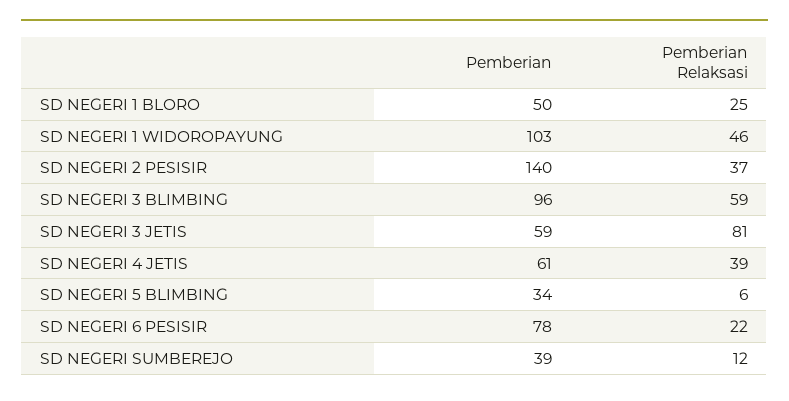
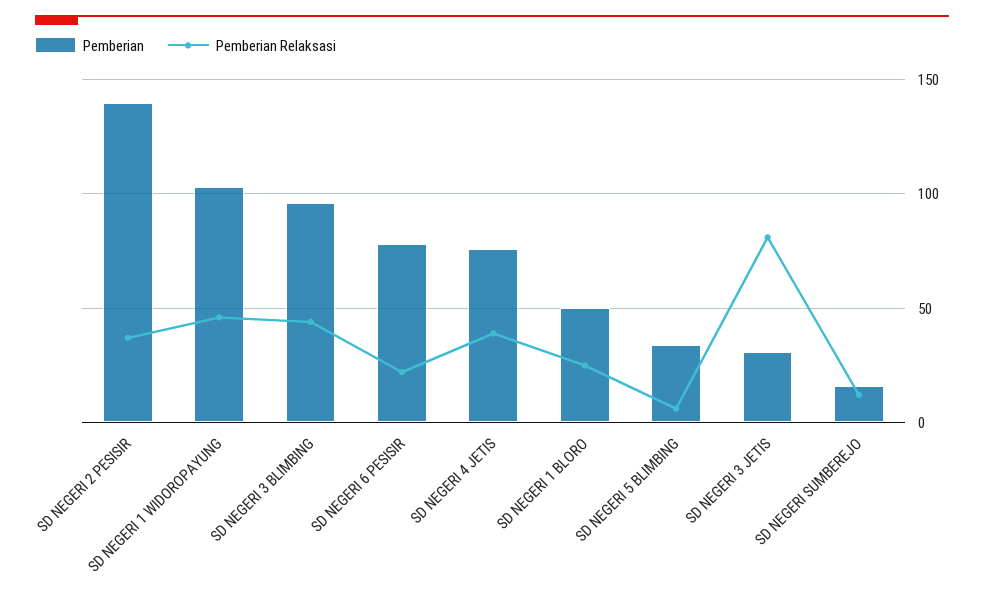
Pemberian Relaksasi, SD NEGERI 3 BLIMBING: 59 -> 45
Pemberian, SD NEGERI 3 JETIS: 59 -> 30
Pemberian, SD NEGERI 4 JETIS: 61 -> 75
Pemberian, SD NEGERI SUMBEREJO: 39 -> 15

